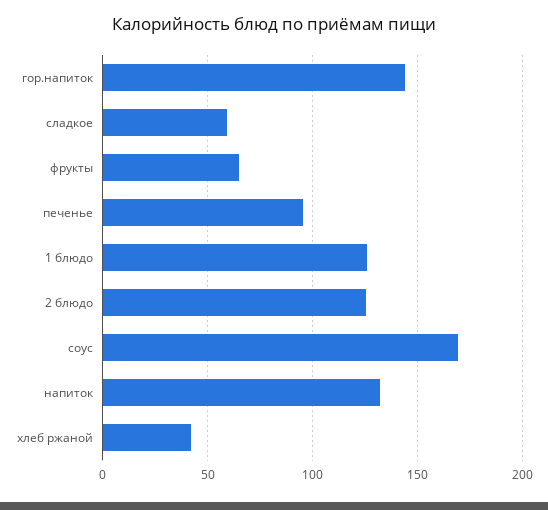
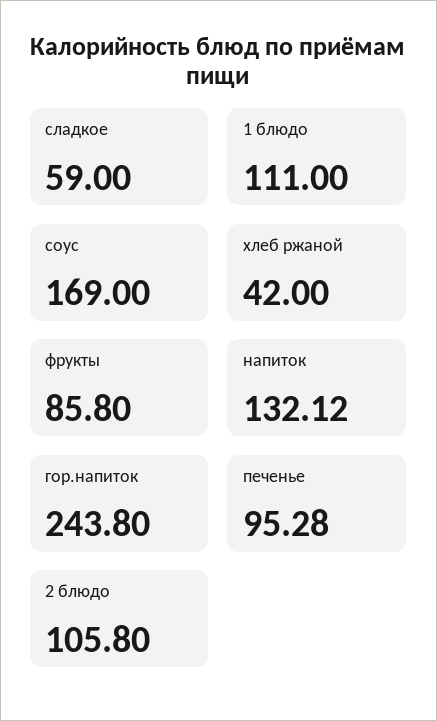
гор.напиток: 145 -> 243.8
фрукты: 65 -> 85.8
1 блюдо: 125 -> 111
2 блюдо: 125 -> 105.8

